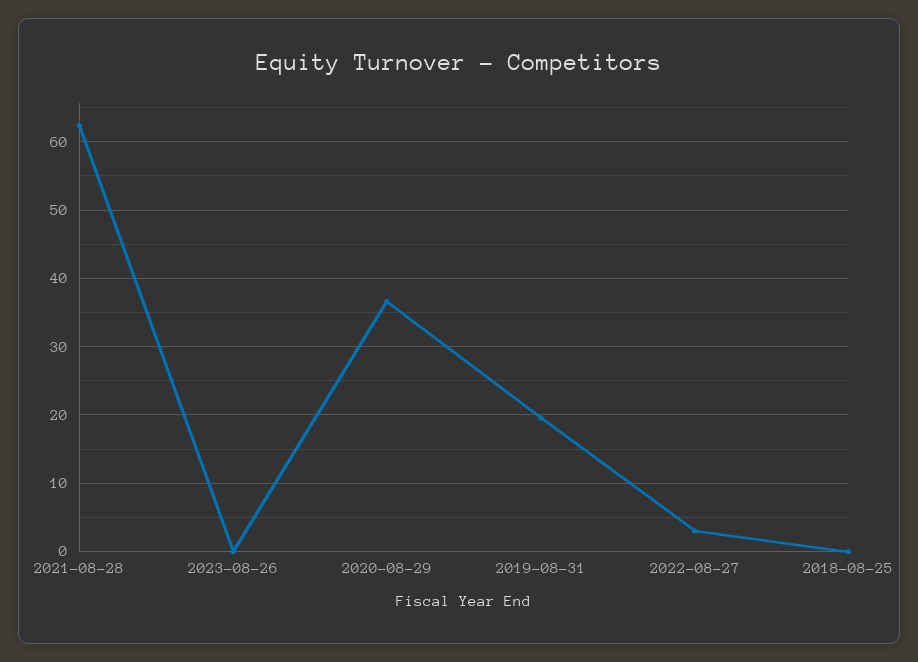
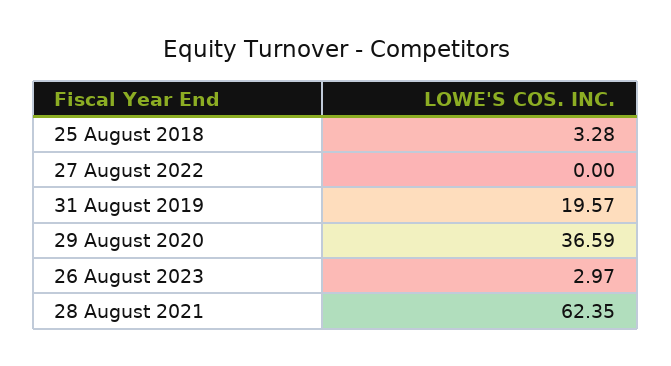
2023-08-26: 0 -> 2.97
2022-08-27: 3 -> 0
2018-08-25: 0 -> 3.28

